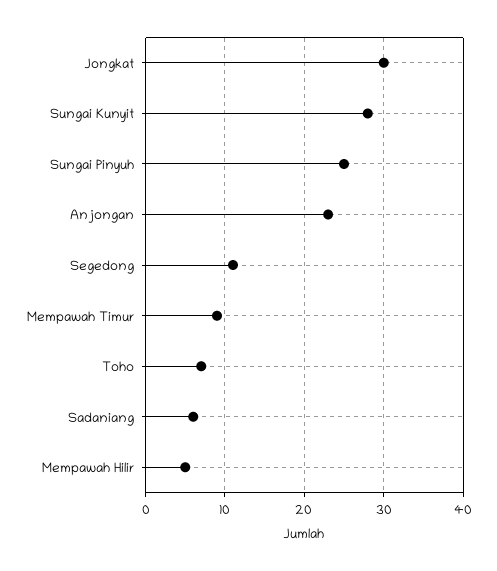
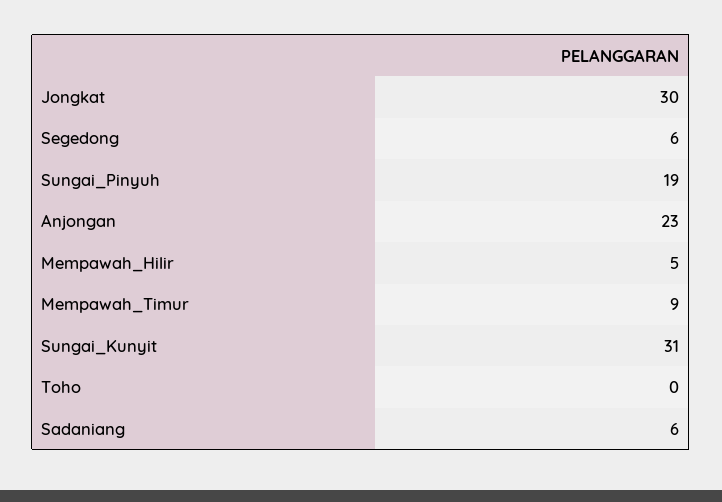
Sungai Kunyit: 28 -> 31
Sungai Pinyuh: 25 -> 19
Segedong: 11 -> 6
Toho: 7 -> 0

